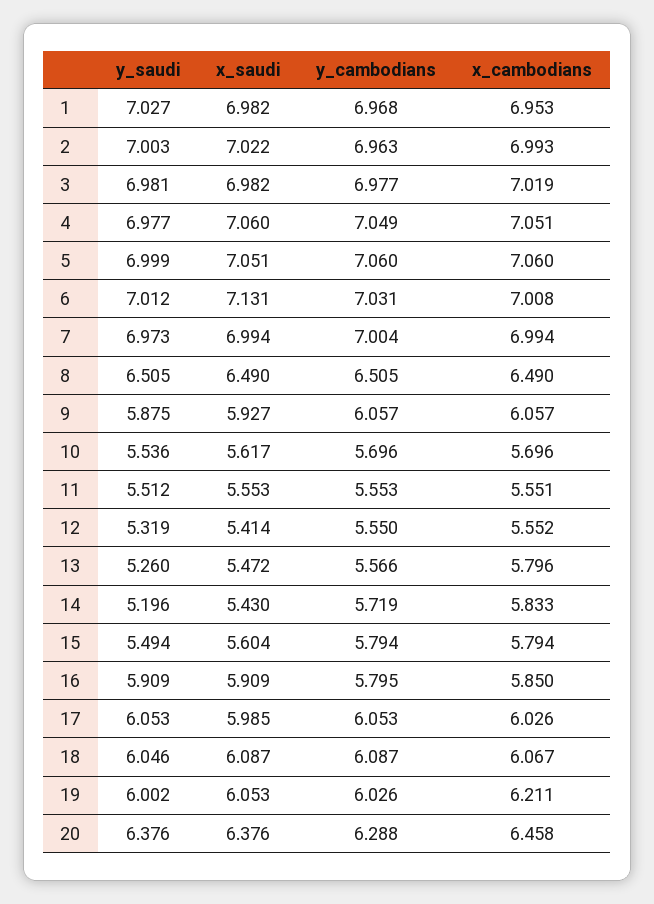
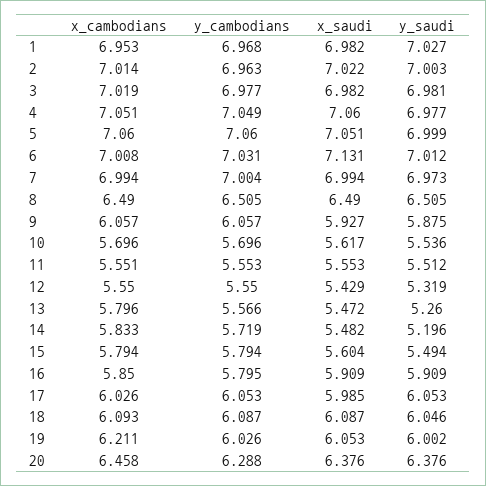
x_cambodians, 2: 6.993 -> 7.014
x_saudi, 12: 5.414 -> 5.429
x_cambodians, 12: 5.552 -> 5.55
x_saudi, 14: 5.43 -> 5.482
x_cambodians, 18: 6.067 -> 6.093

